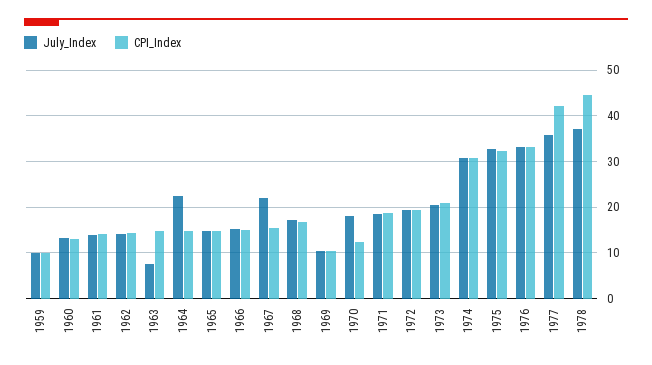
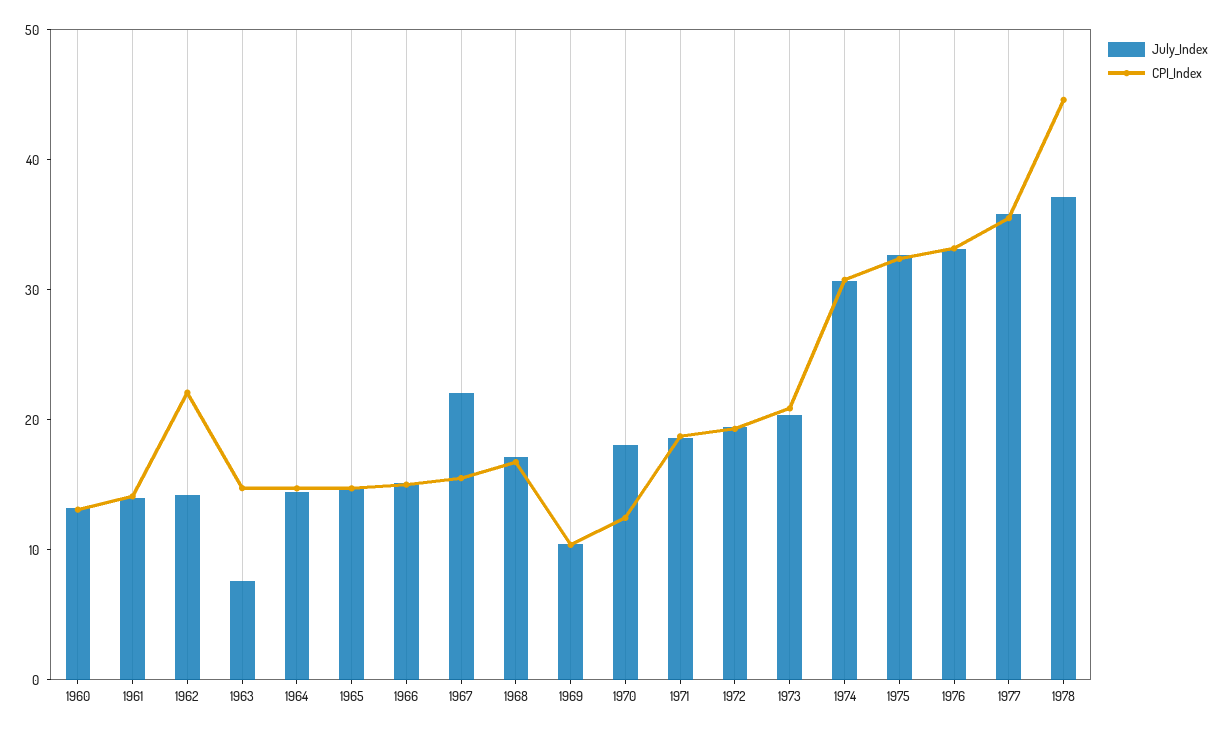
July_Index, 1959: 10 -> none
CPI_Index, 1959: 10 -> none
CPI_Index, 1962: 14 -> 22
July_Index, 1964: 22 -> 14
CPI_Index, 1977: 42 -> 36

